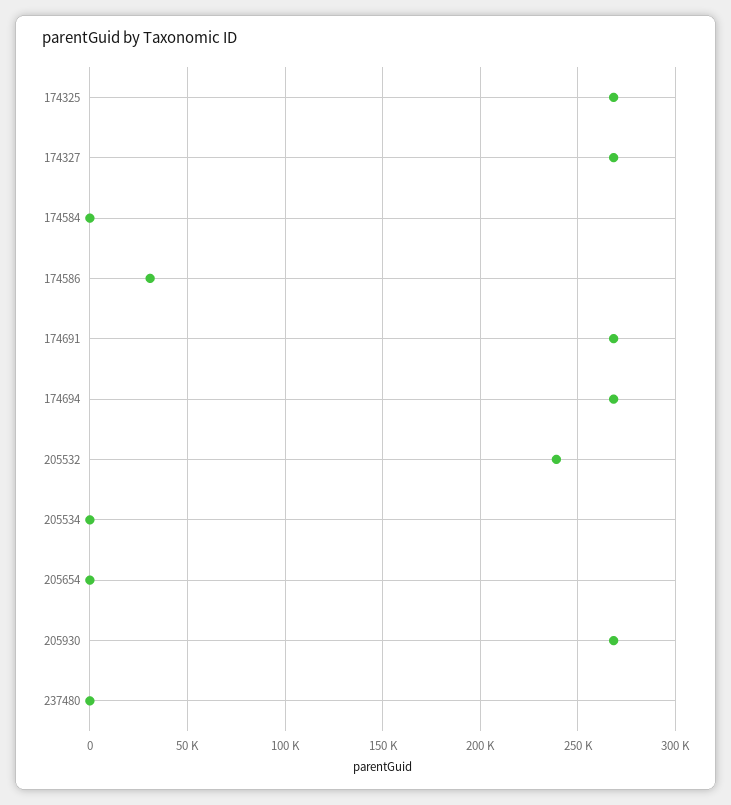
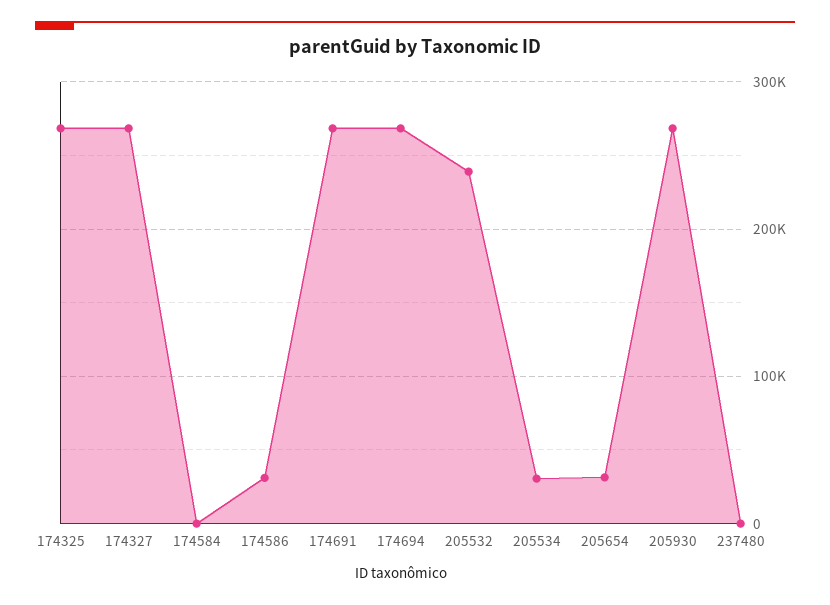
205534: 0 -> 30000
205654: 0 -> 30000

